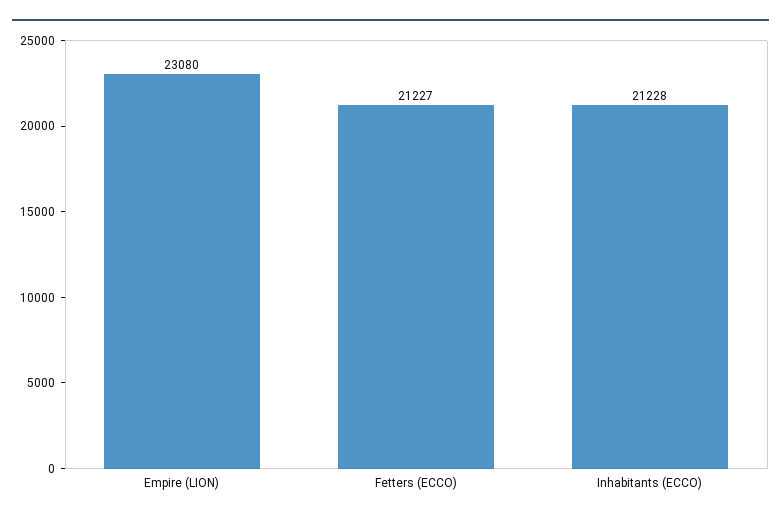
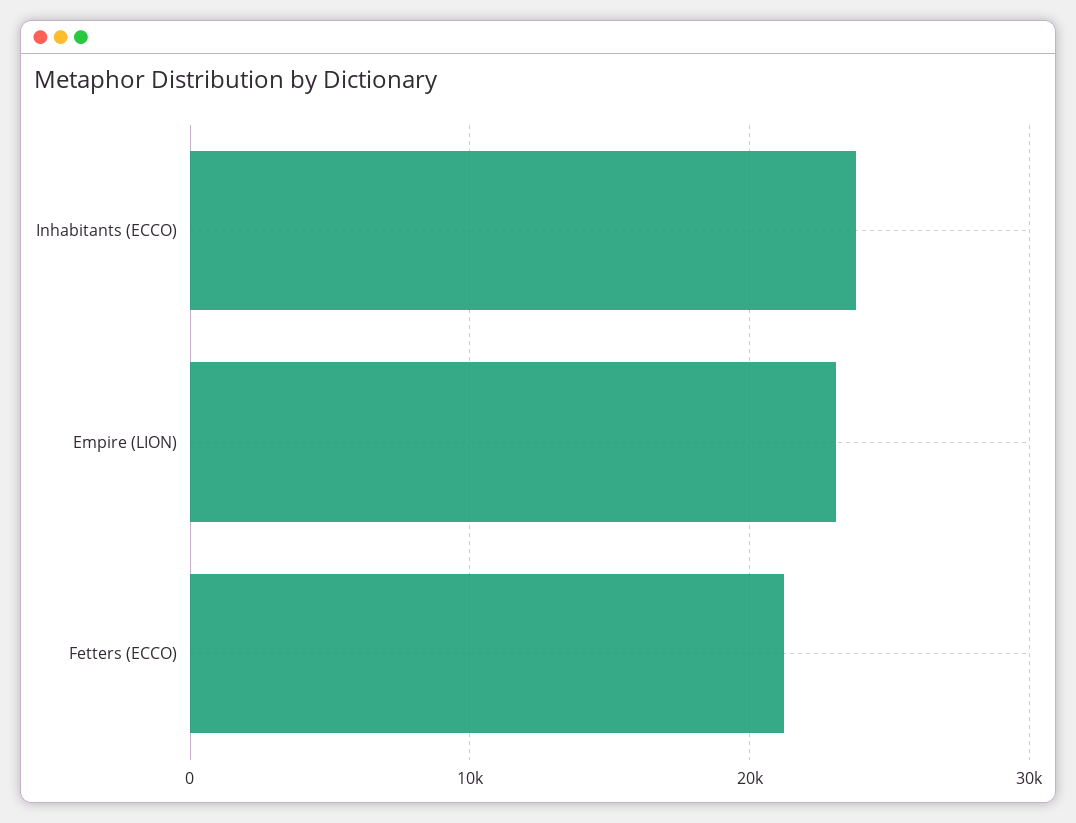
Inhabitants (ECCO): 21228 -> 24000

